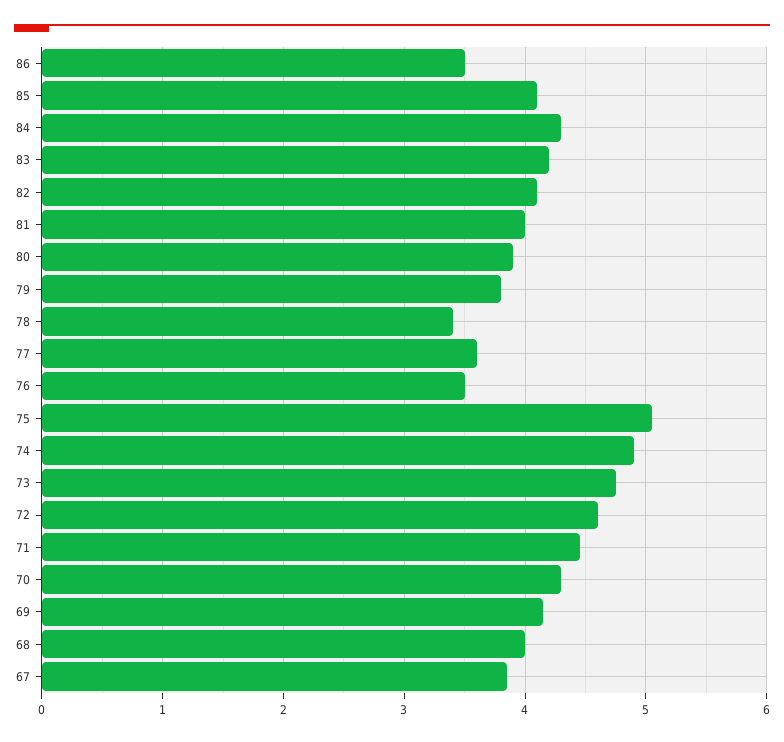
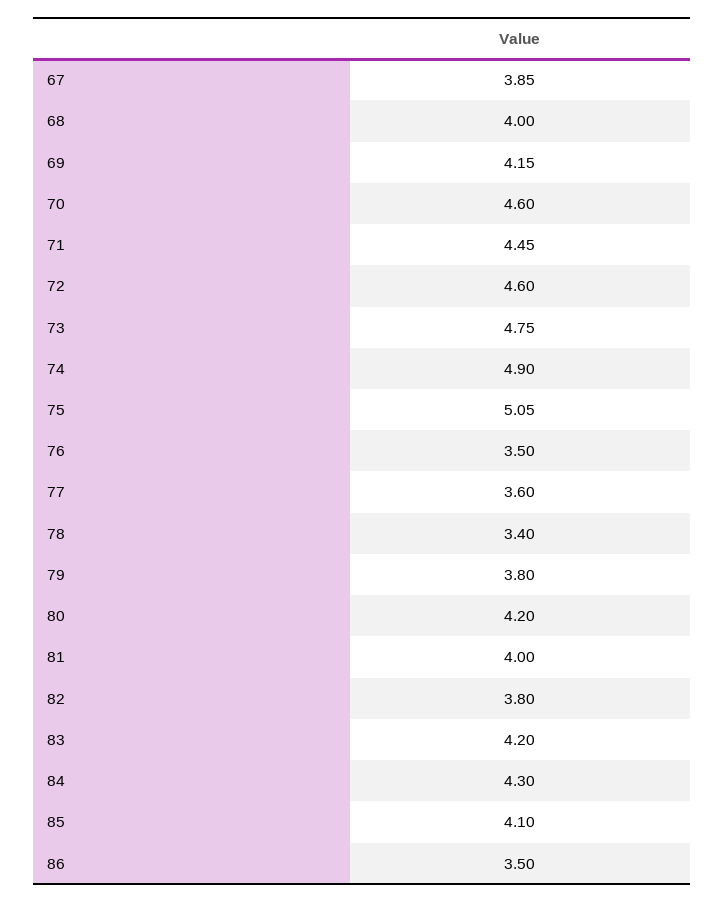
82: 4.1 -> 3.8
80: 3.9 -> 4.2
70: 4.3 -> 4.6

